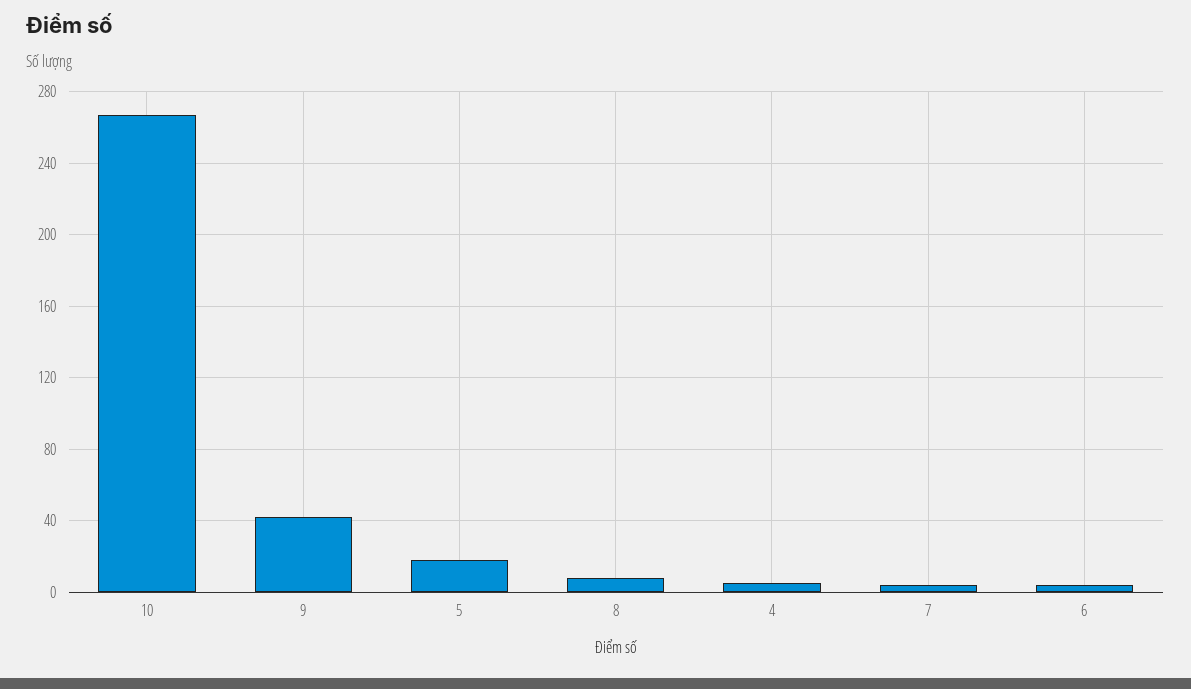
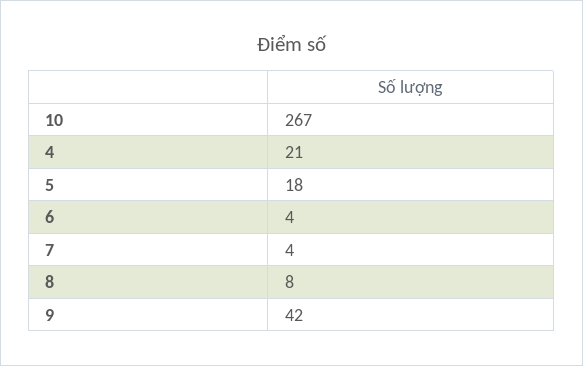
4: 5 -> 21

